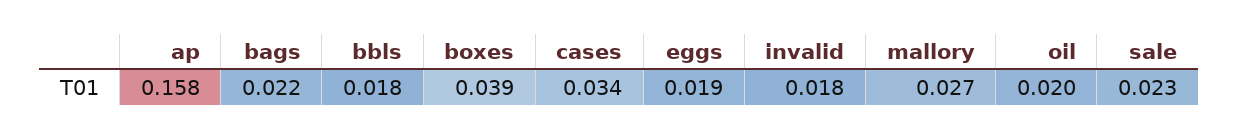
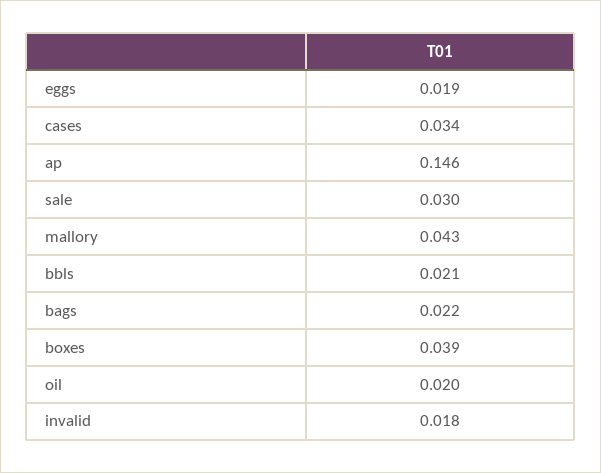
ap: 0.158 -> 0.146
bbls: 0.018 -> 0.021
mallory: 0.027 -> 0.043
sale: 0.023 -> 0.03

